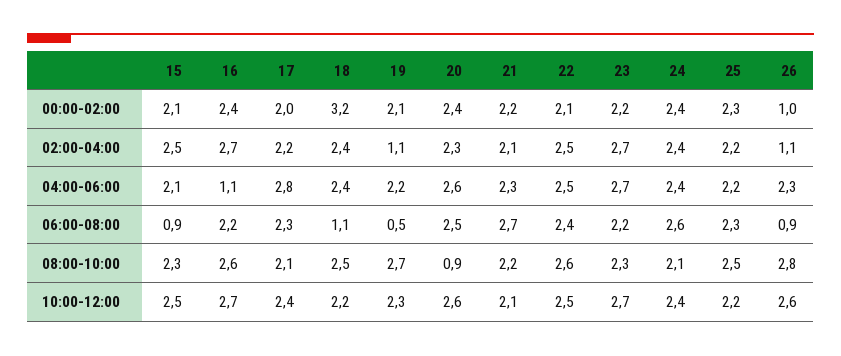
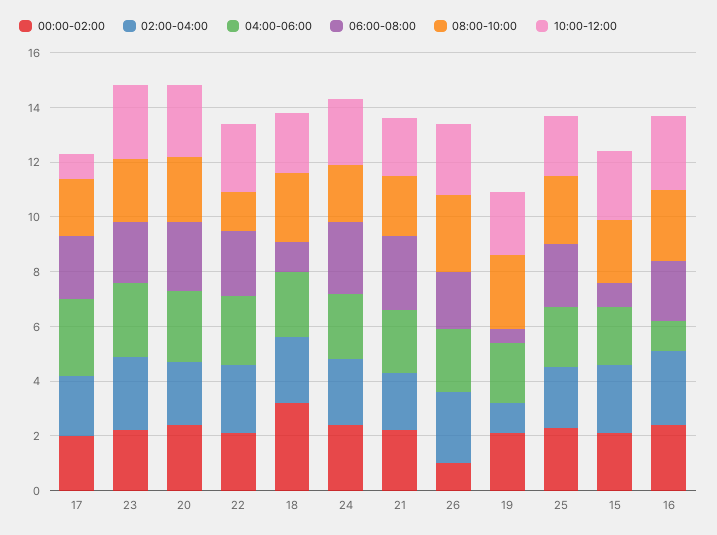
02:00-04:00, 26: 1.1 -> 2.5
06:00-08:00, 26: 0.9 -> 2
08:00-10:00, 20: 0.9 -> 2.5
08:00-10:00, 22: 2.6 -> 1.5
10:00-12:00, 17: 2.4 -> 1

